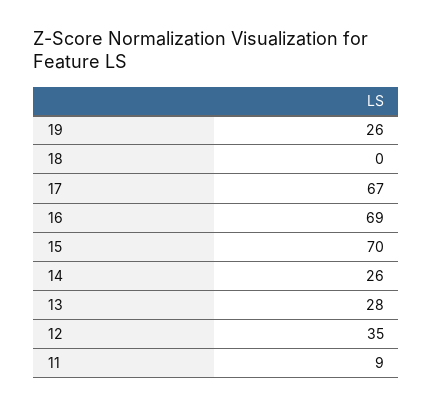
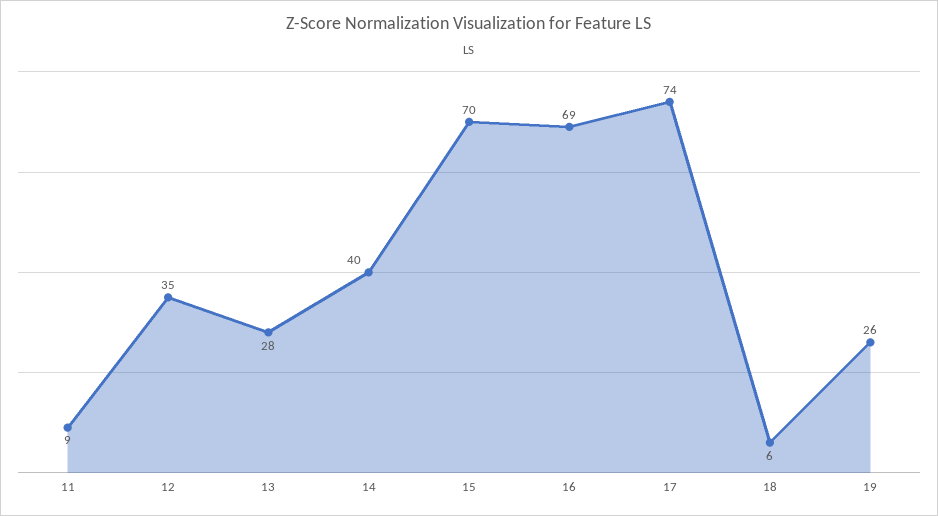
18: 0 -> 6
17: 67 -> 74
14: 26 -> 40

